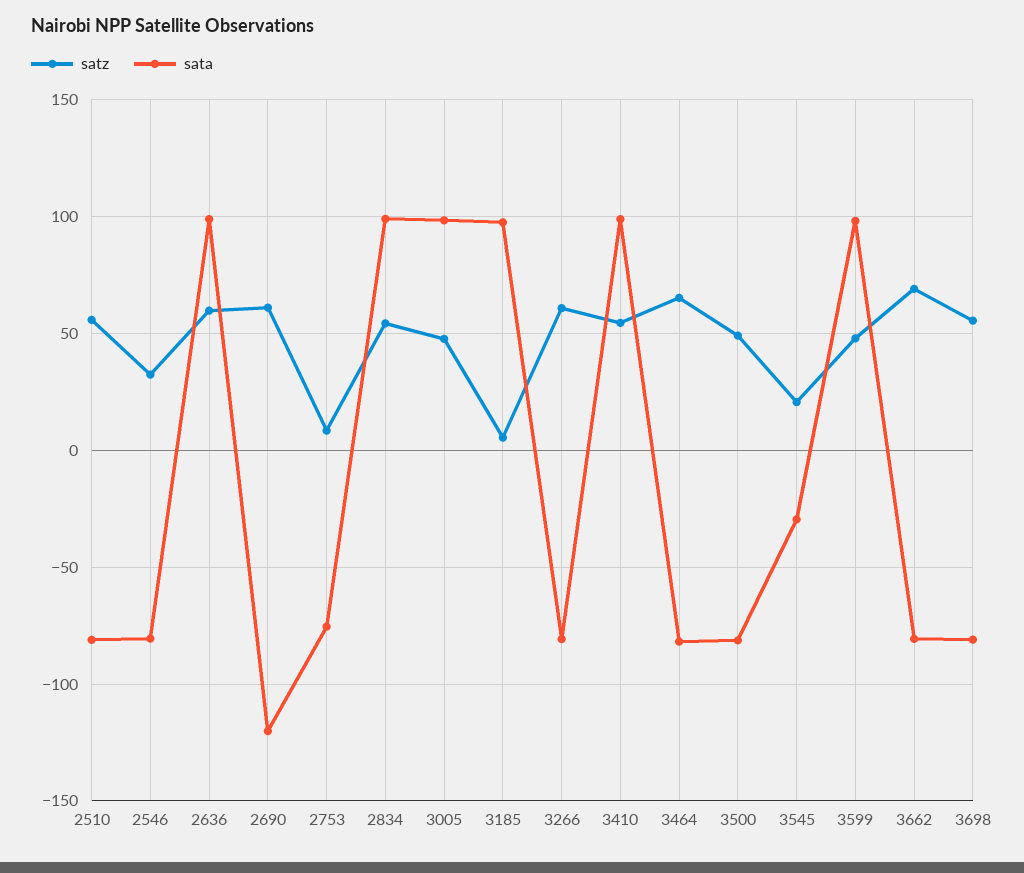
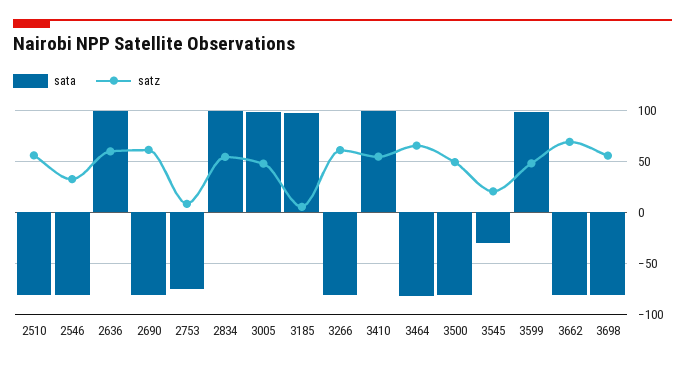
sata, 2690: -120 -> -80

